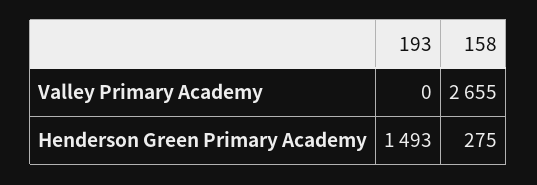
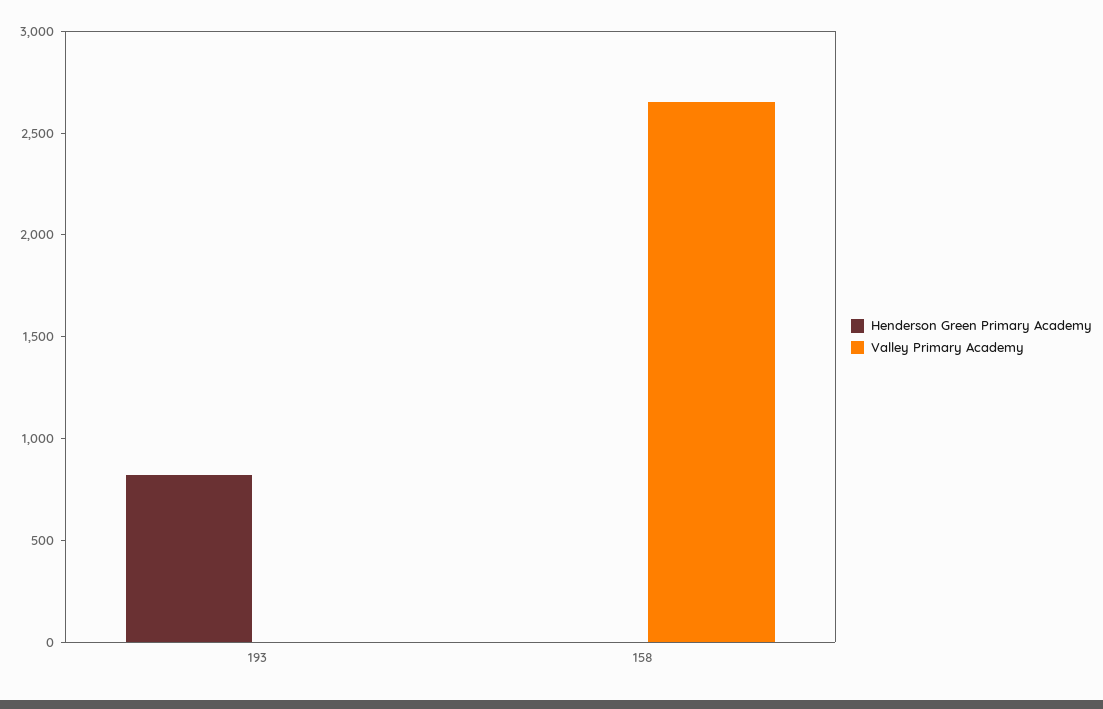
Henderson Green Primary Academy, 193: 1493 -> 800
Henderson Green Primary Academy, 158: 275 -> 0

